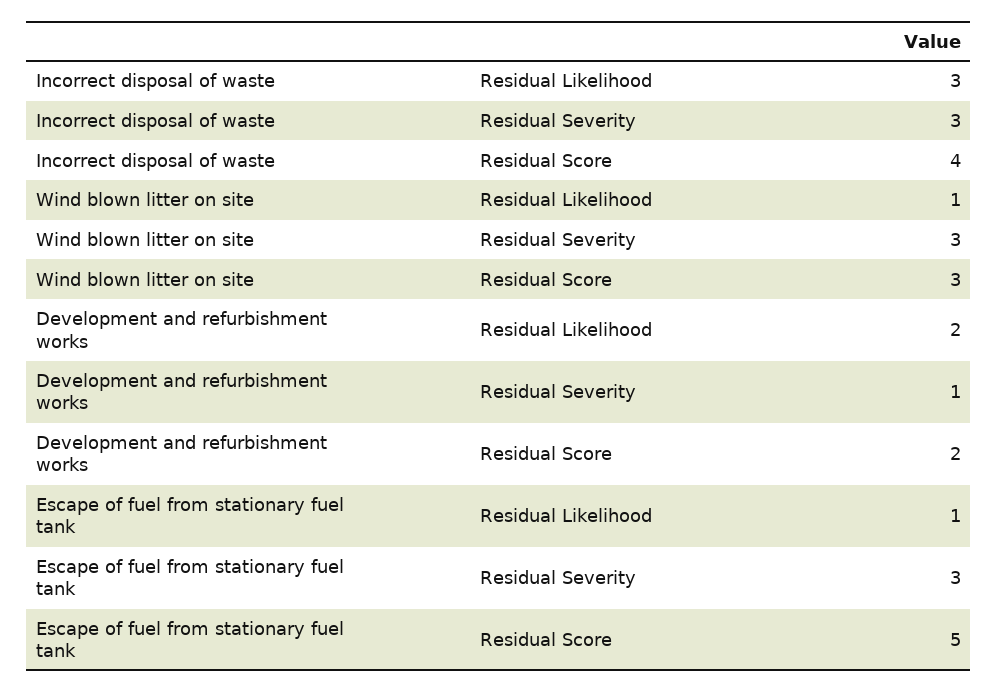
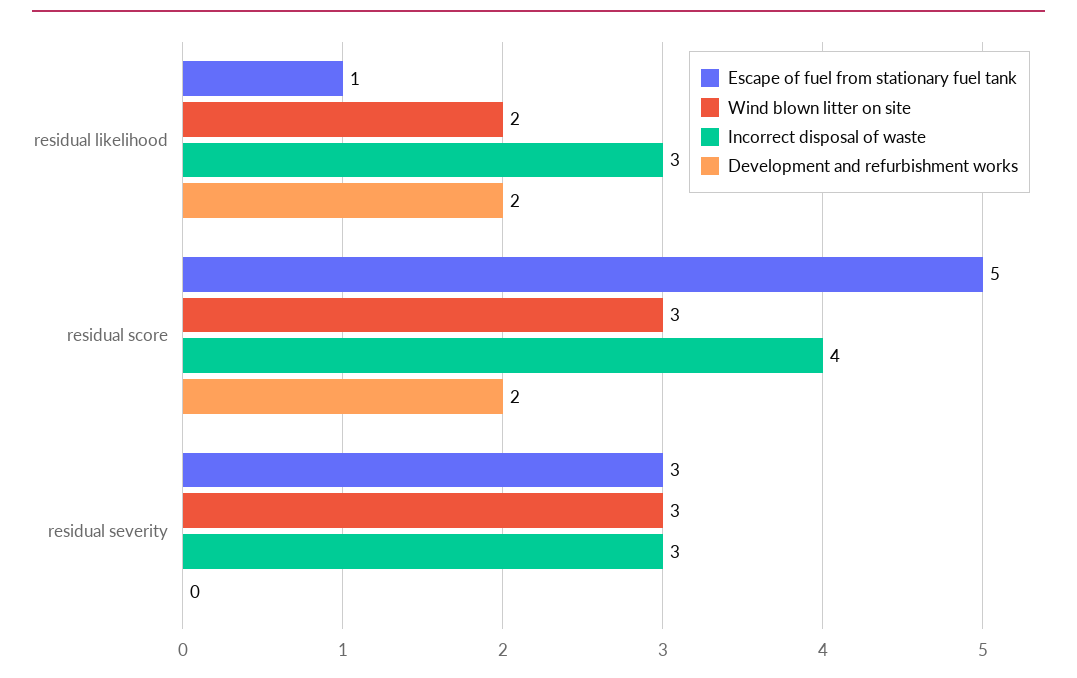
Wind blown litter on site, Residual Likelihood: 1 -> 2
Development and refurbishment works, Residual Severity: 1 -> 0

